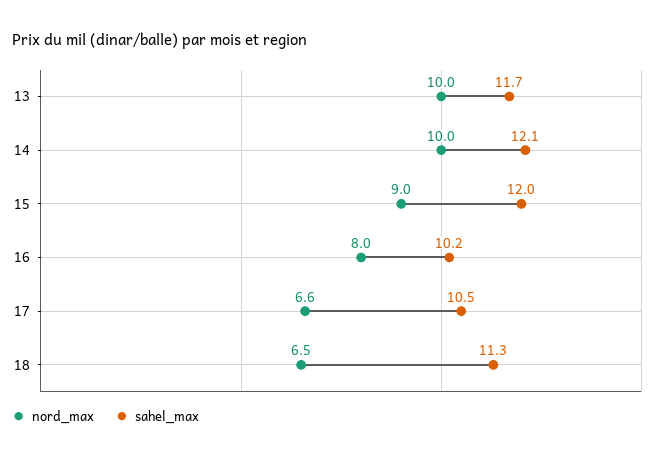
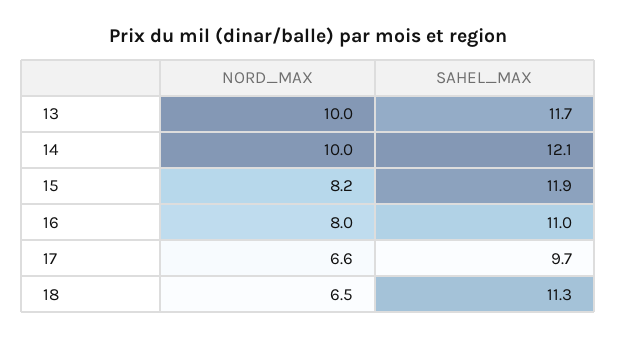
nord_max, 15: 9 -> 8.2
sahel_max, 15: 12 -> 11.9
sahel_max, 16: 10.2 -> 11
sahel_max, 17: 10.5 -> 9.7

